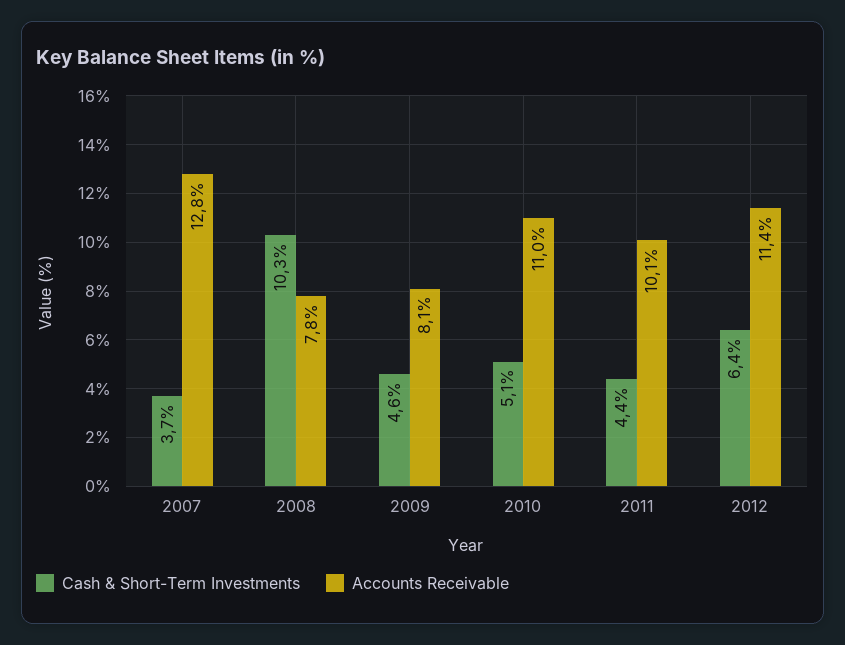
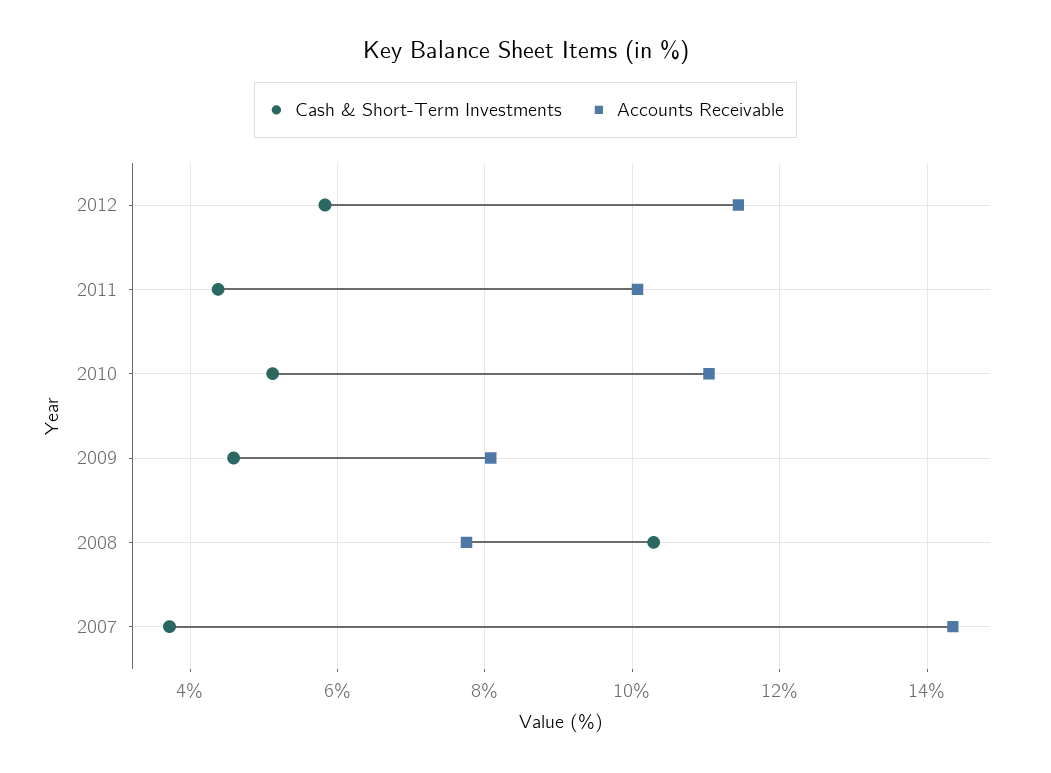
Accounts Receivable, 2007: 12.8 -> 14.4
Cash & Short-Term Investments, 2012: 6.4 -> 5.8

